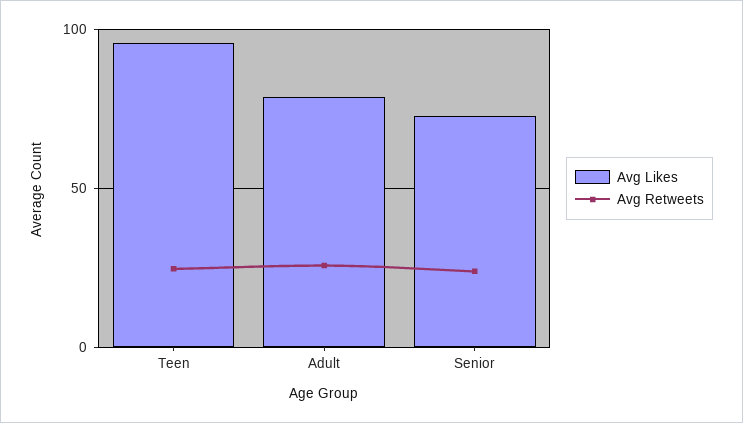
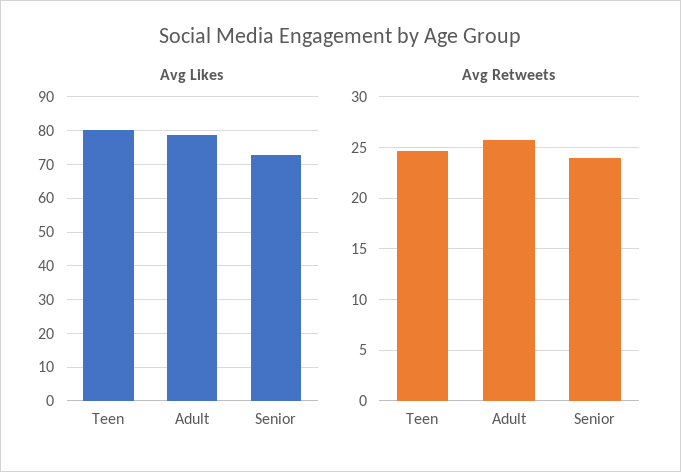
Avg Likes, Teen: 95 -> 80

